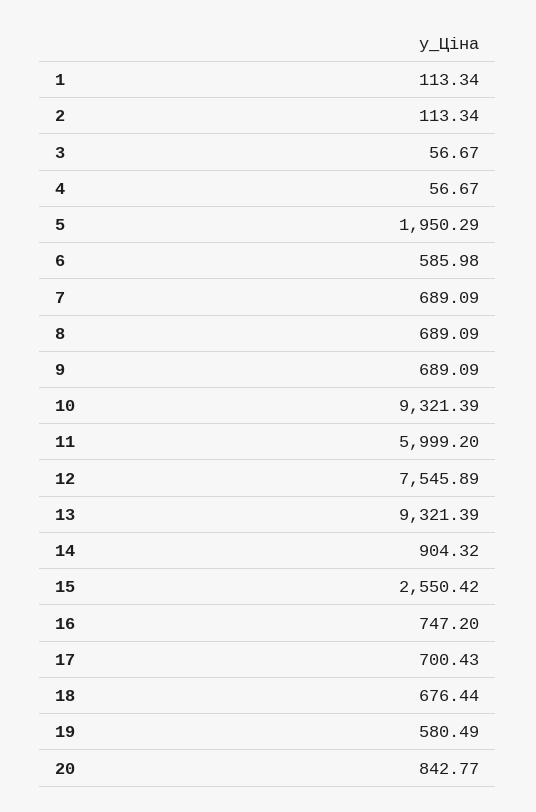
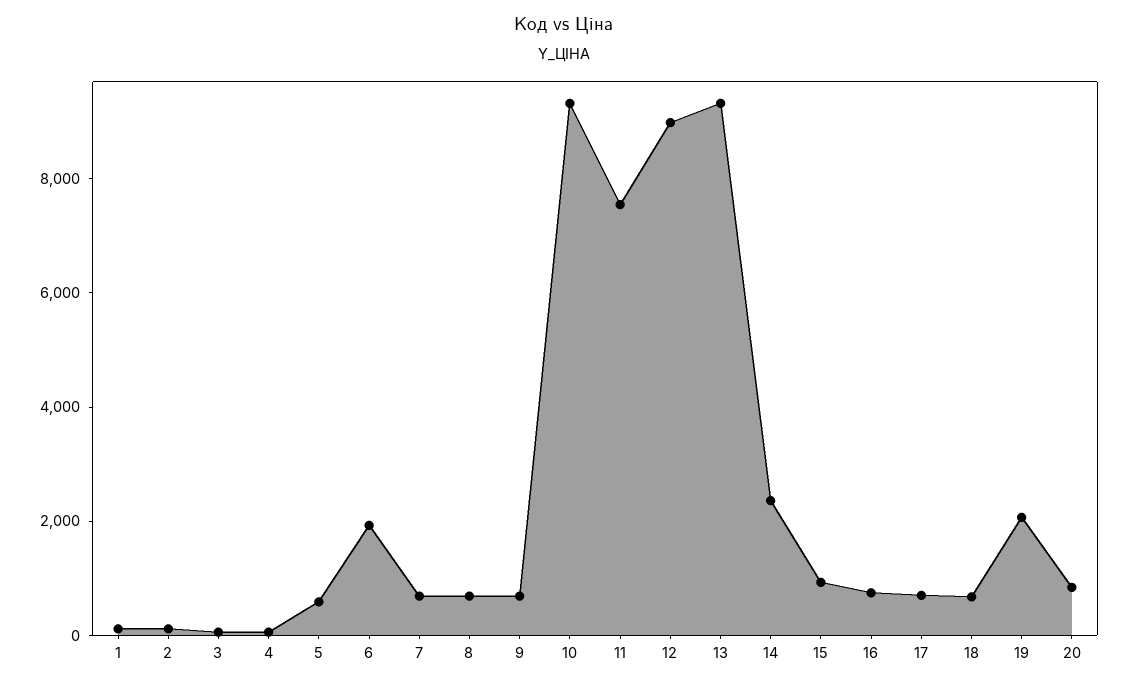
5: 1950.29 -> 500
6: 585.98 -> 2000
11: 5999.2 -> 7500
12: 7545.89 -> 9000
14: 904.32 -> 2500
15: 2550.42 -> 1000
19: 580.49 -> 2000

